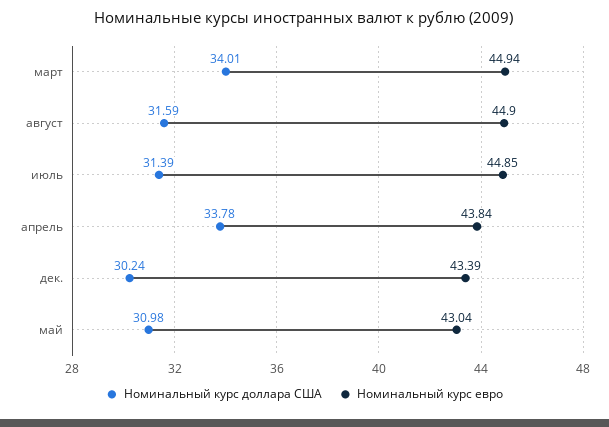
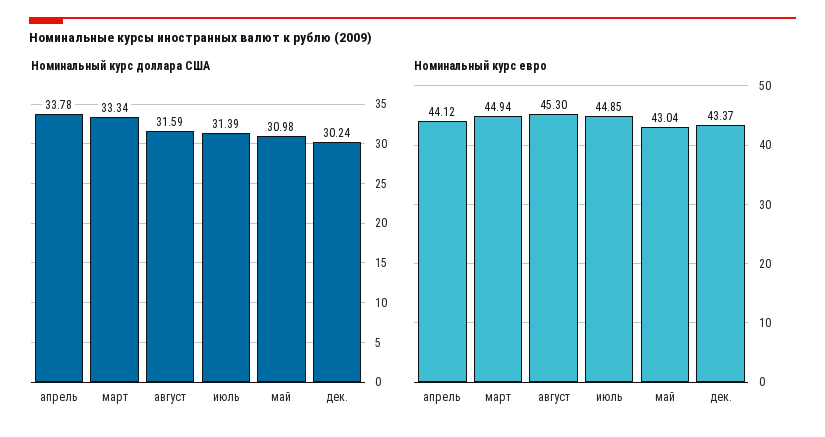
Номинальный курс доллара США, март: 34.01 -> 33.34
Номинальный курс евро, август: 44.9 -> 45.3
Номинальный курс евро, апрель: 43.84 -> 44.12
Номинальный курс евро, дек.: 43.39 -> 43.37

